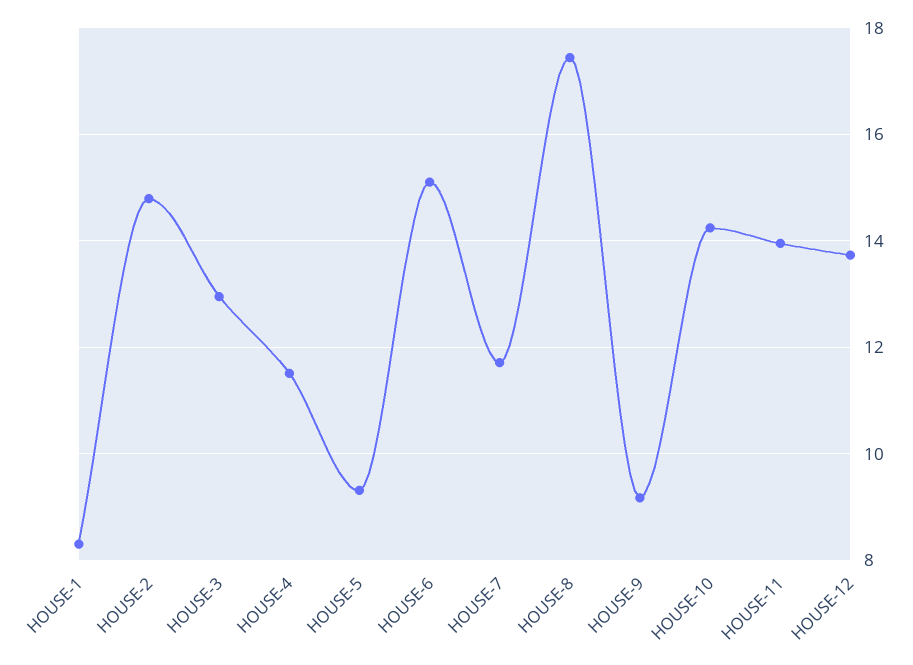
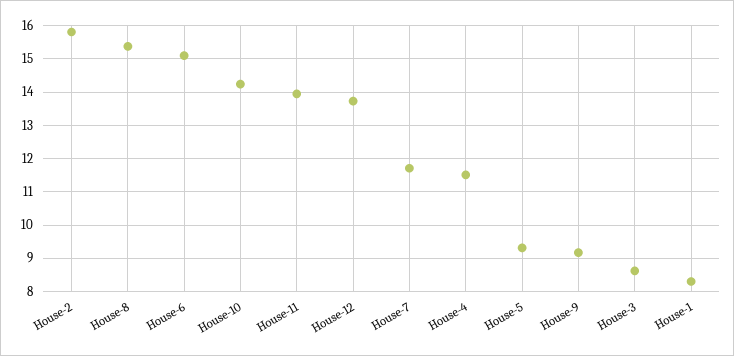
HOUSE-2: 14.8 -> 15.8
HOUSE-3: 13 -> 8.6
HOUSE-8: 17.4 -> 15.4

